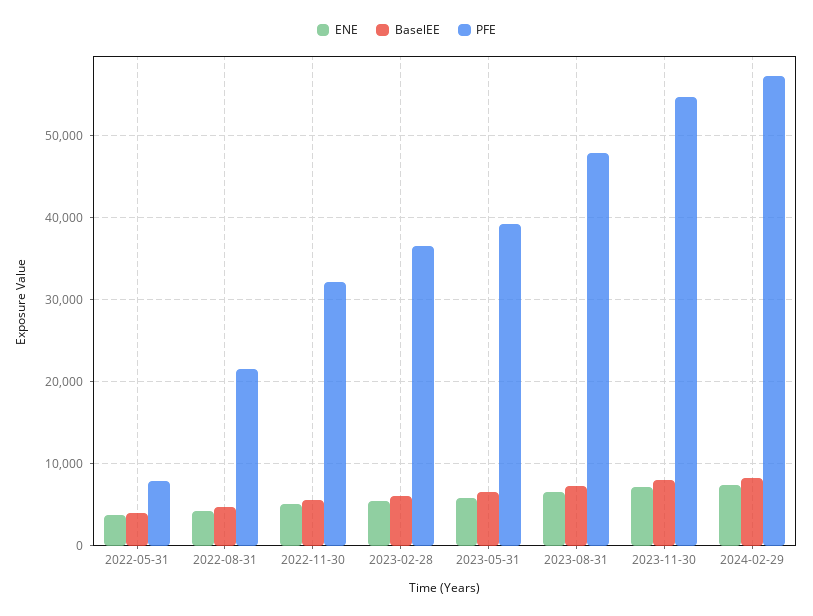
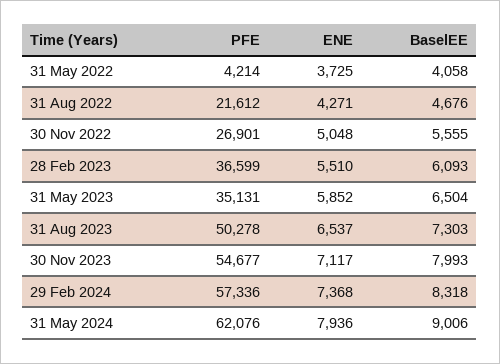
PFE, 2022-05-31: 8000 -> 4214
PFE, 2022-11-30: 32000 -> 26901
PFE, 2023-05-31: 39000 -> 35131
PFE, 2023-08-31: 48000 -> 50278
PFE, 31 May 2024: none -> 62076
ENE, 31 May 2024: none -> 7936
BaselEE, 31 May 2024: none -> 9006

